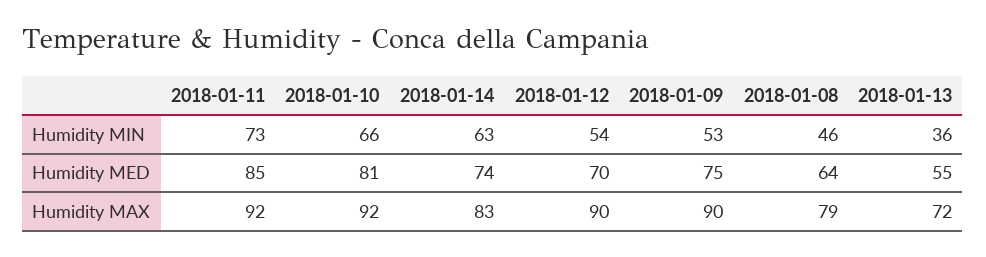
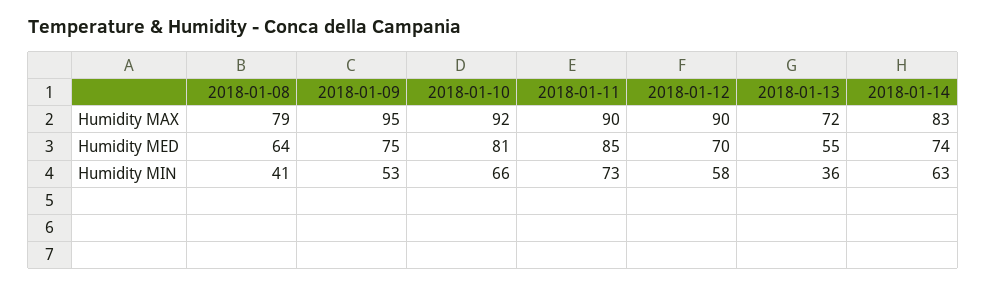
2018-01-12, Humidity MIN: 54 -> 58
2018-01-08, Humidity MIN: 46 -> 41
2018-01-11, Humidity MAX: 92 -> 90
2018-01-09, Humidity MAX: 90 -> 95

